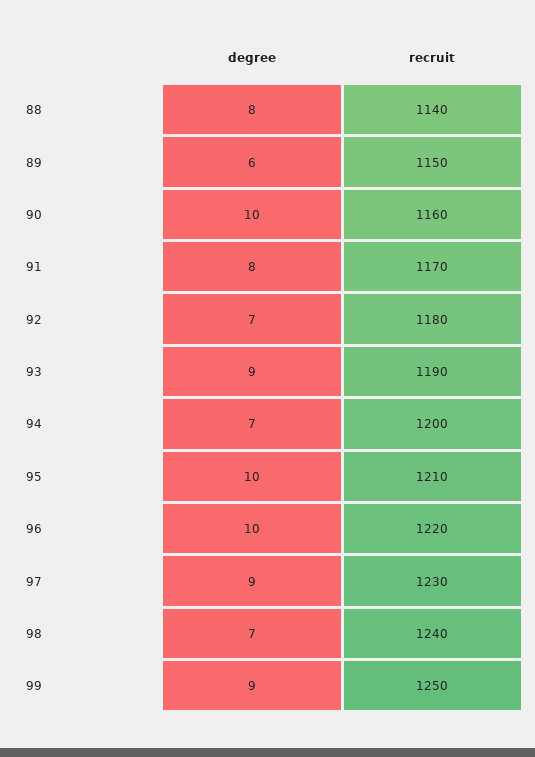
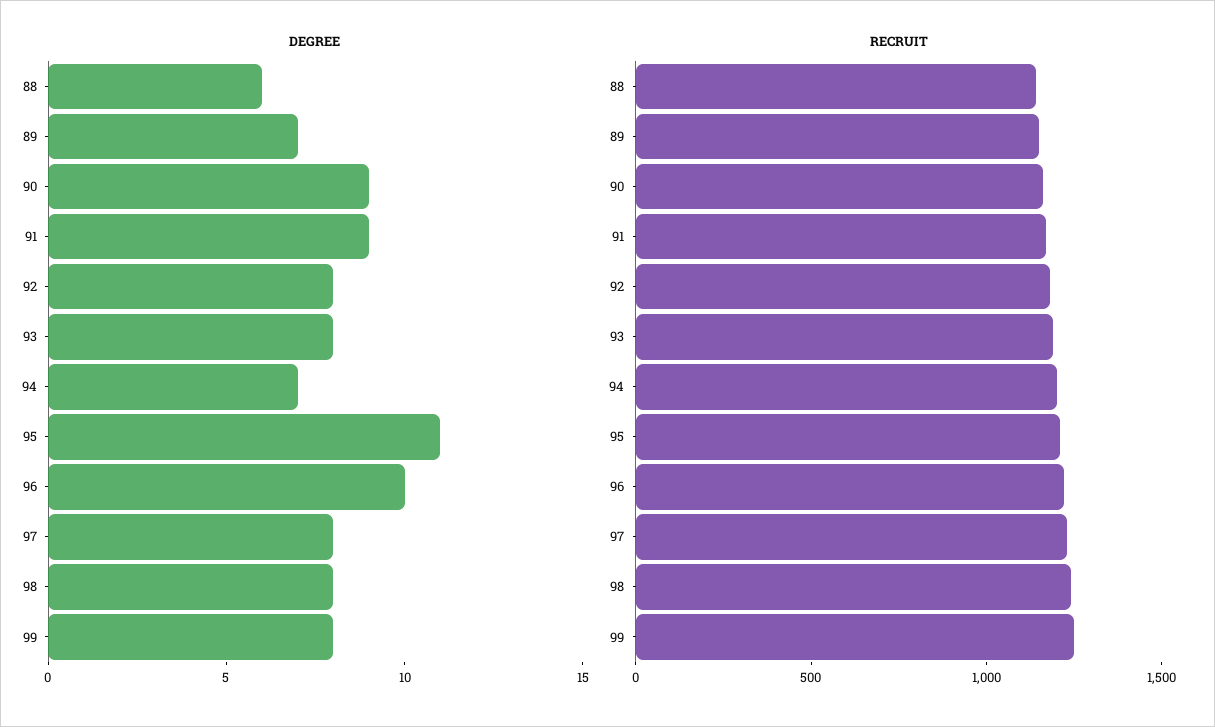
degree, 88: 8 -> 6
degree, 89: 6 -> 7
degree, 90: 10 -> 9
degree, 91: 8 -> 9
degree, 92: 7 -> 8
degree, 93: 9 -> 8
degree, 95: 10 -> 11
degree, 97: 9 -> 8
degree, 98: 7 -> 8
degree, 99: 9 -> 8

